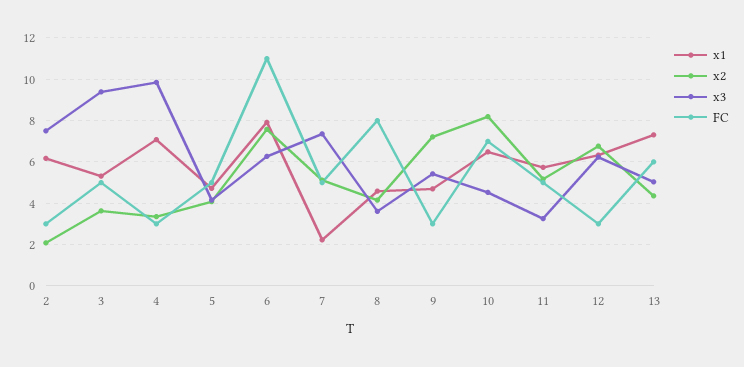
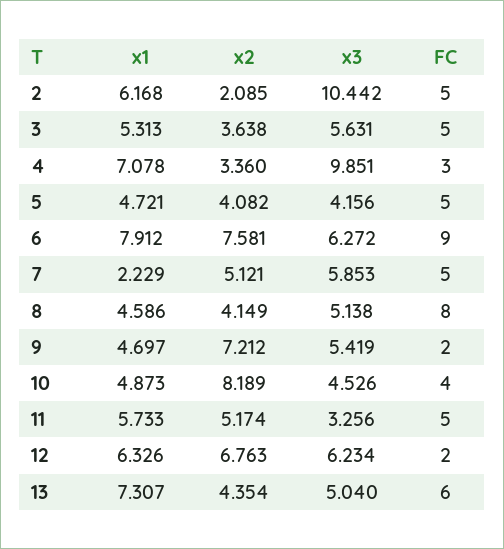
x3, 2: 7.5 -> 10.442
FC, 2: 3 -> 5
x3, 3: 9.5 -> 5.631
FC, 6: 11 -> 9
x3, 7: 7.5 -> 5.853
x3, 8: 3.5 -> 5.138
FC, 9: 3 -> 2
x1, 10: 6.5 -> 4.873
FC, 10: 7 -> 4
FC, 12: 3 -> 2

